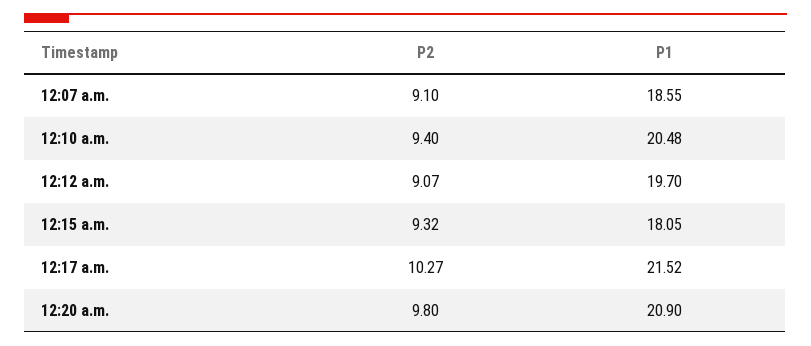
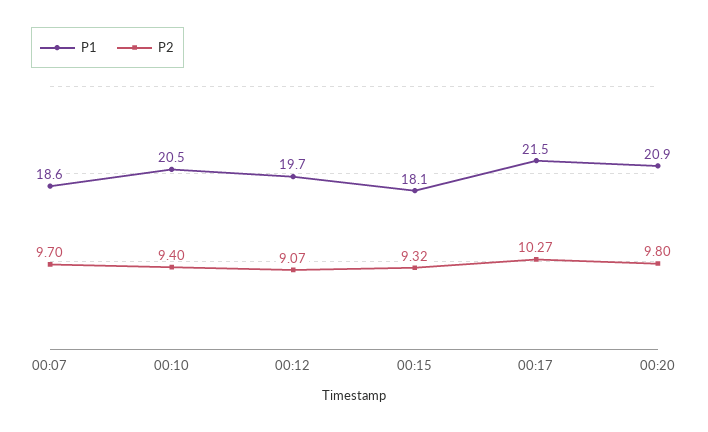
P2, 12:07 a.m.: 9.1 -> 9.7

